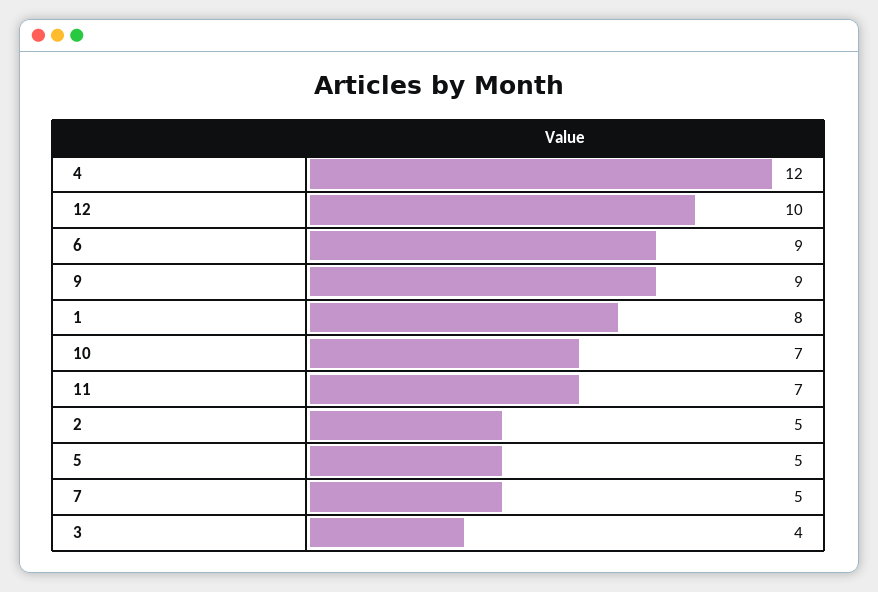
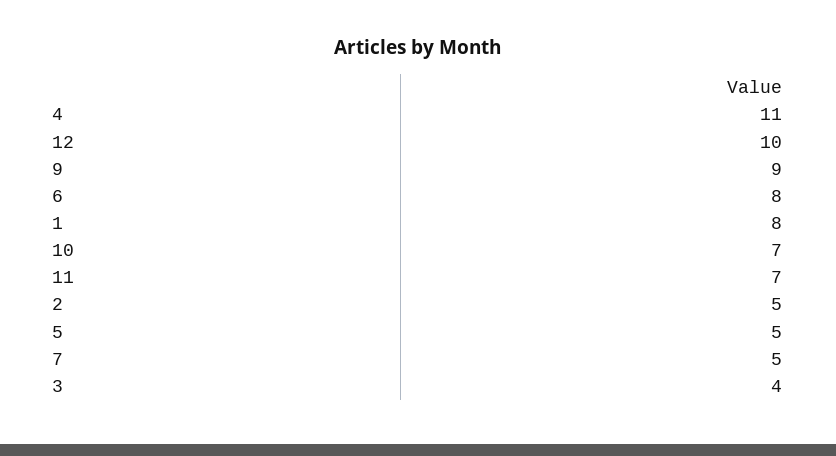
4: 12 -> 11
6: 9 -> 8

